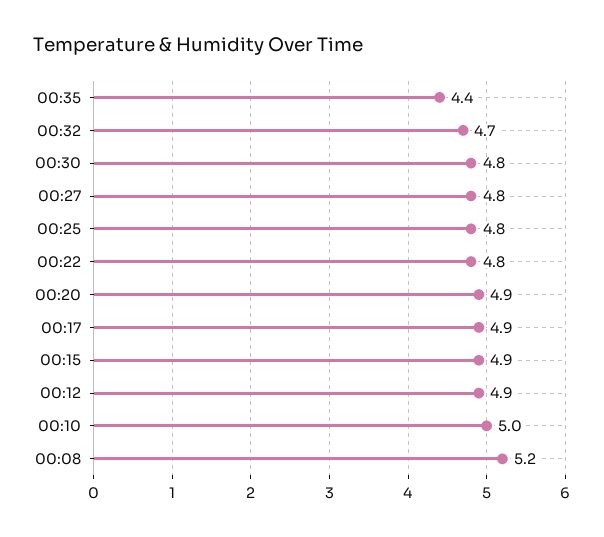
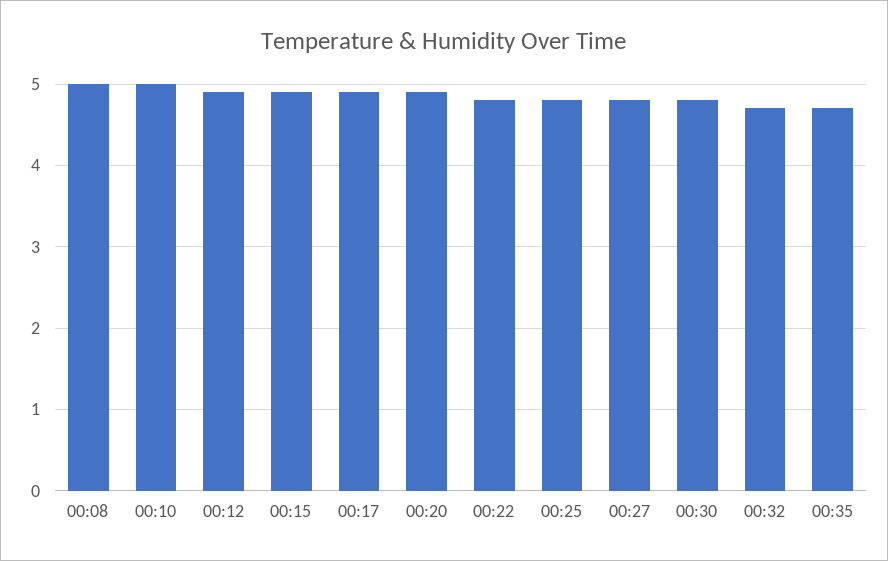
00:35: 4.4 -> 4.7
00:08: 5.2 -> 5

